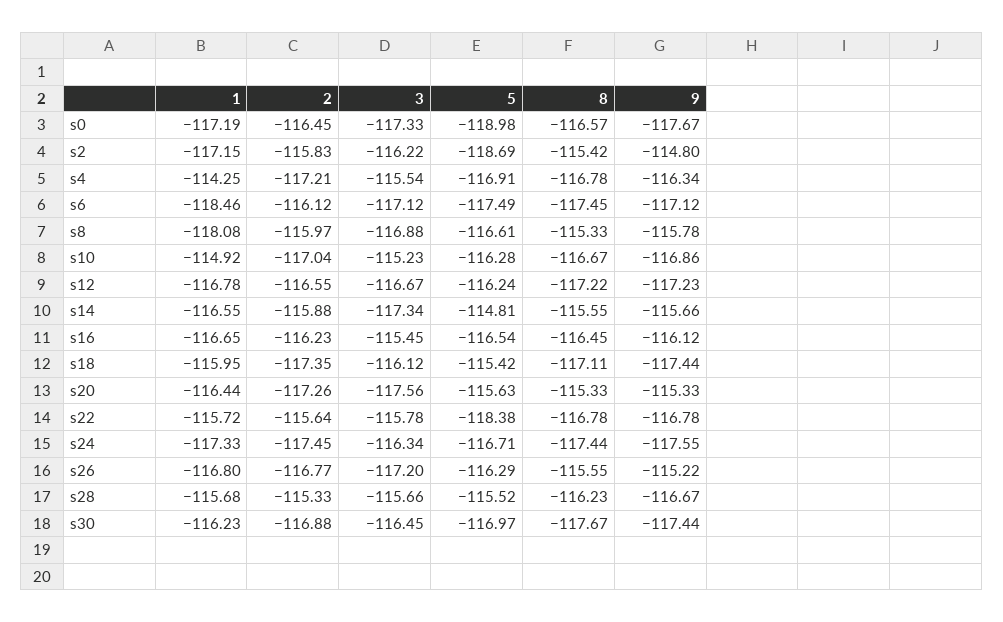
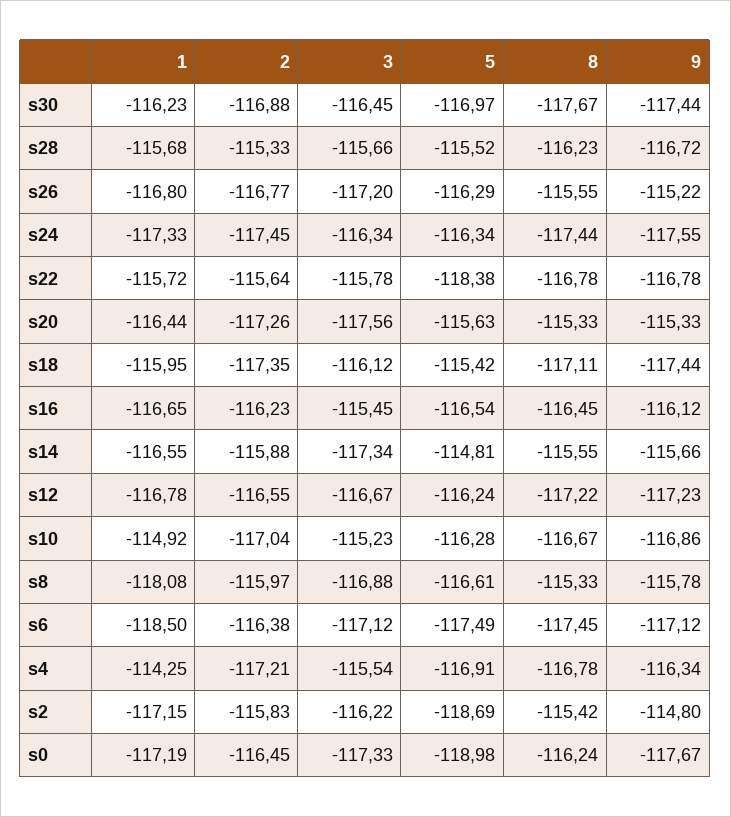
8, s0: -116.57 -> -116.24
1, s6: -118.46 -> -118.5
2, s6: -116.12 -> -116.38
5, s24: -116.71 -> -116.34
9, s28: -116.67 -> -116.72

